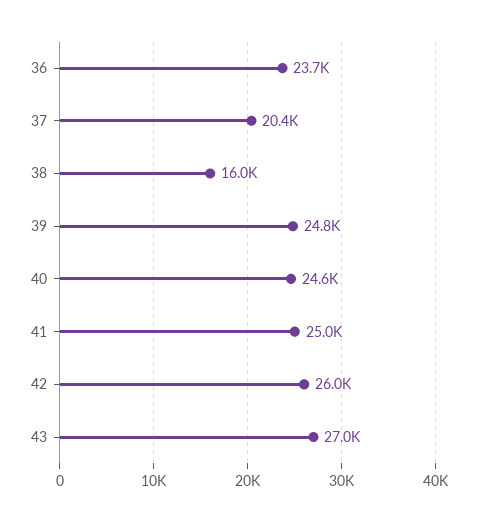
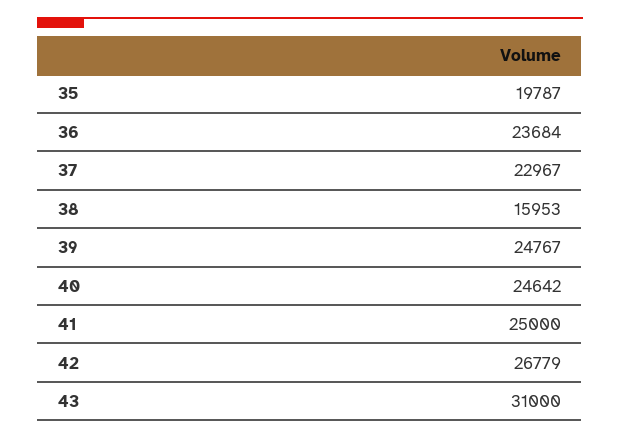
37: 20400 -> 22967
42: 26000 -> 26779
43: 27000 -> 31000
35: none -> 19787

